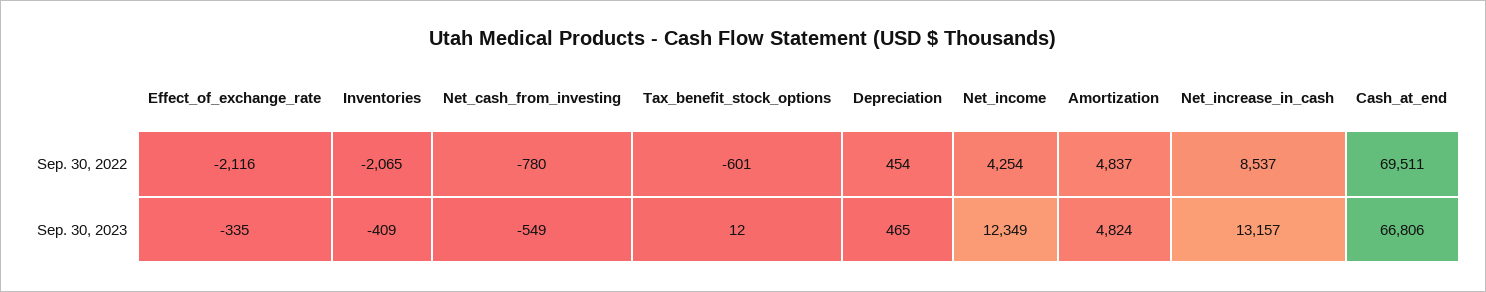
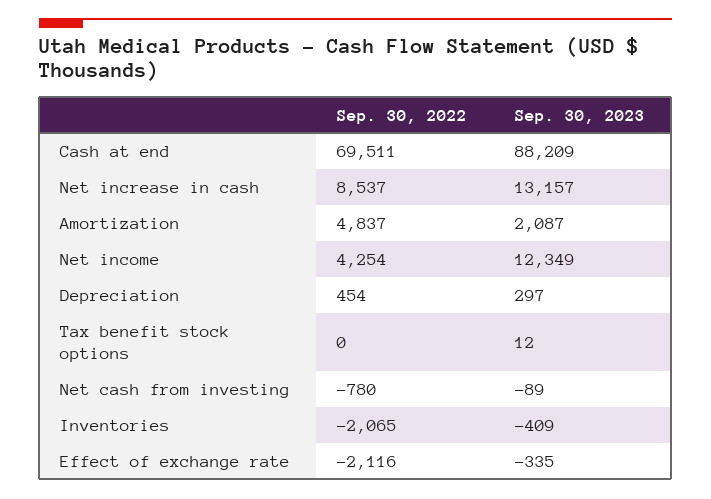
Tax_benefit_stock_options, Sep. 30, 2022: -601 -> 0
Net_cash_from_investing, Sep. 30, 2023: -549 -> -89
Depreciation, Sep. 30, 2023: 465 -> 297
Amortization, Sep. 30, 2023: 4824 -> 2087
Cash_at_end, Sep. 30, 2023: 66806 -> 88209

